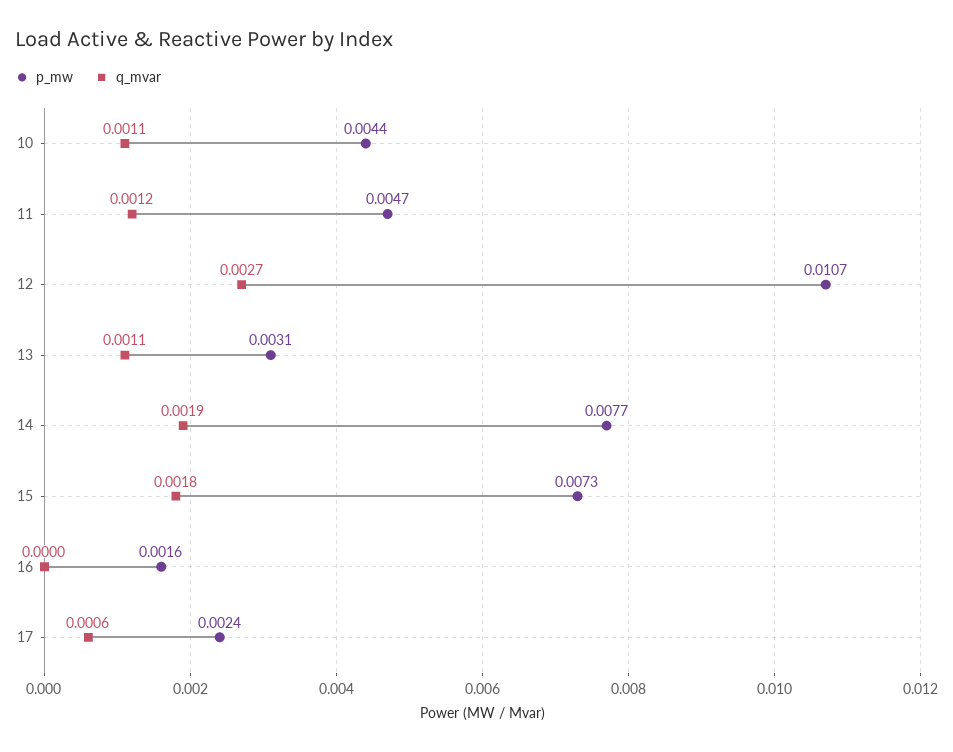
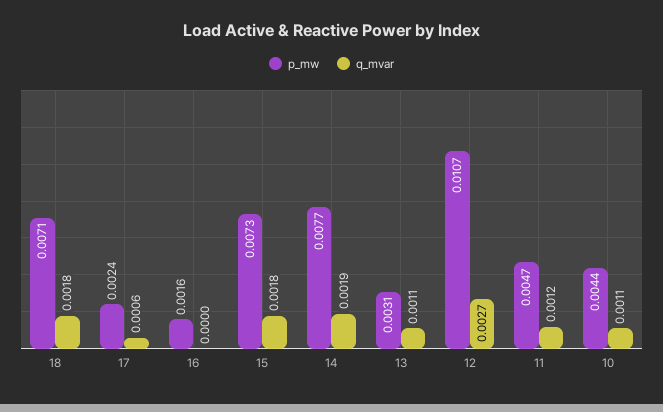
p_mw, 18: none -> 0.0071
q_mvar, 18: none -> 0.0018

